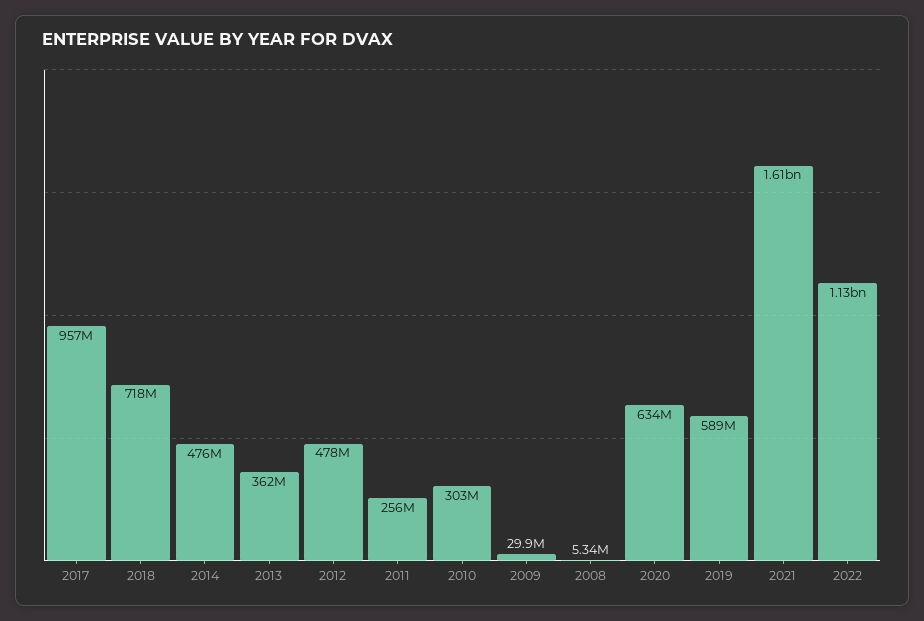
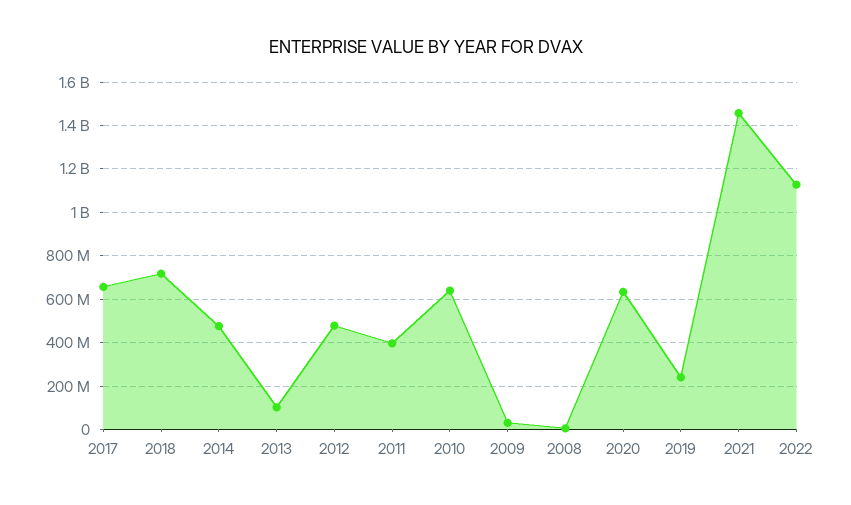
2017: 957000000 -> 650000000
2013: 362000000 -> 100000000
2011: 256000000 -> 400000000
2010: 303000000 -> 650000000
2019: 589000000 -> 250000000
2021: 1610000000 -> 1450000000

